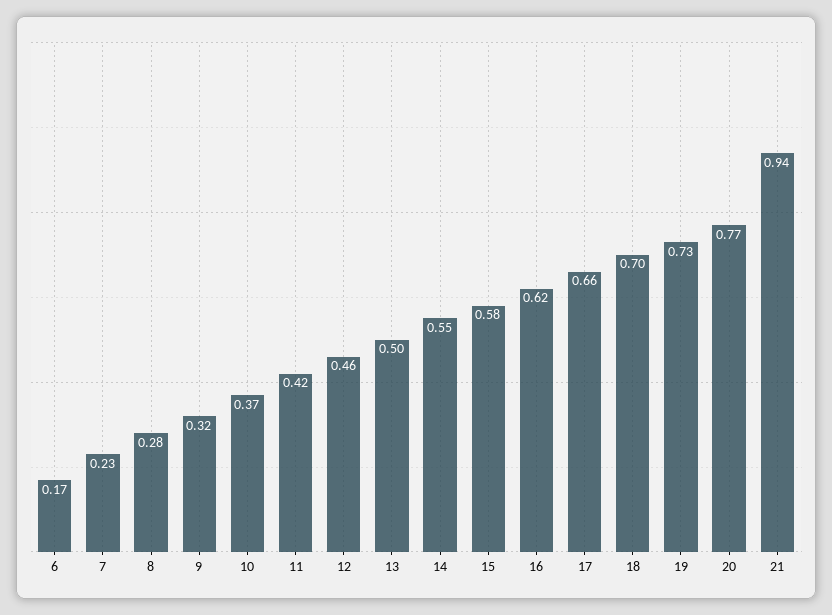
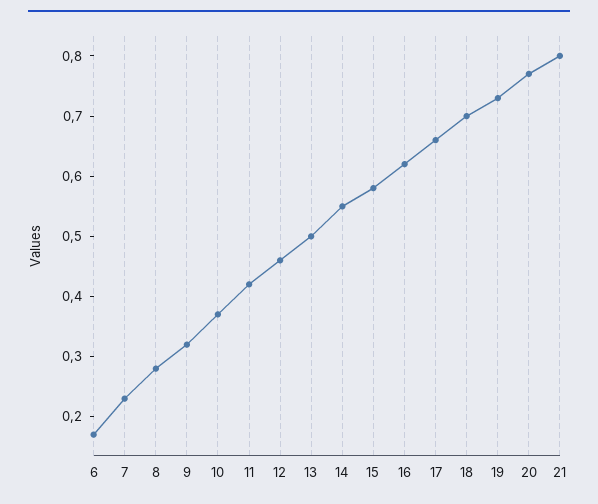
21: 0.94 -> 0.8

